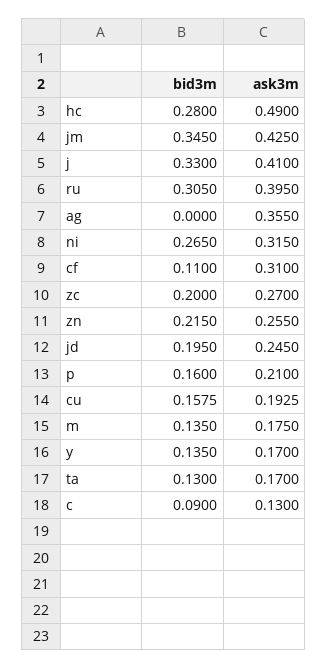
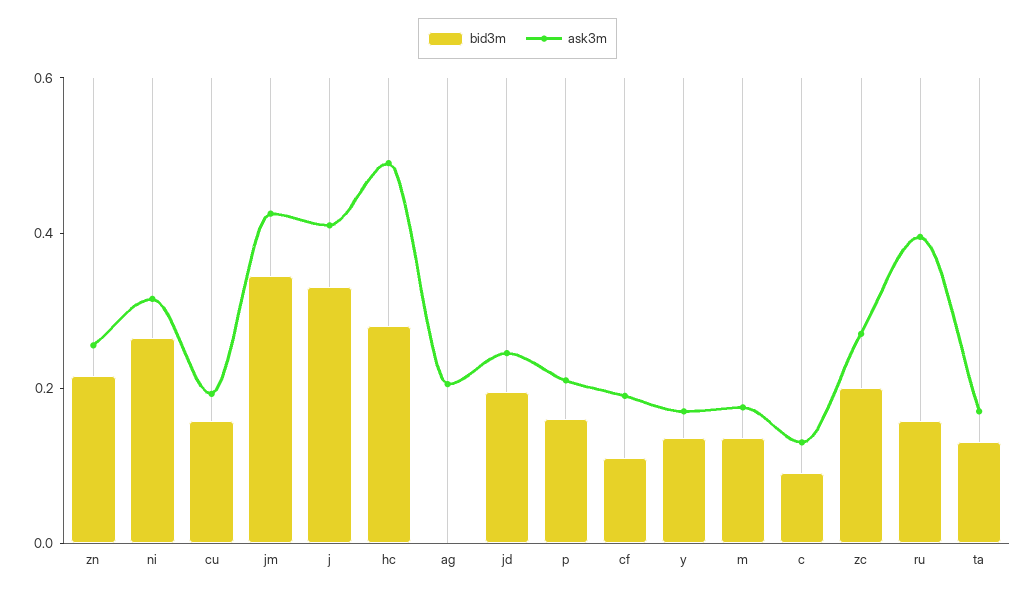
bid3m, ru: 0.305 -> 0.15
ask3m, ag: 0.355 -> 0.2
ask3m, cf: 0.31 -> 0.2

